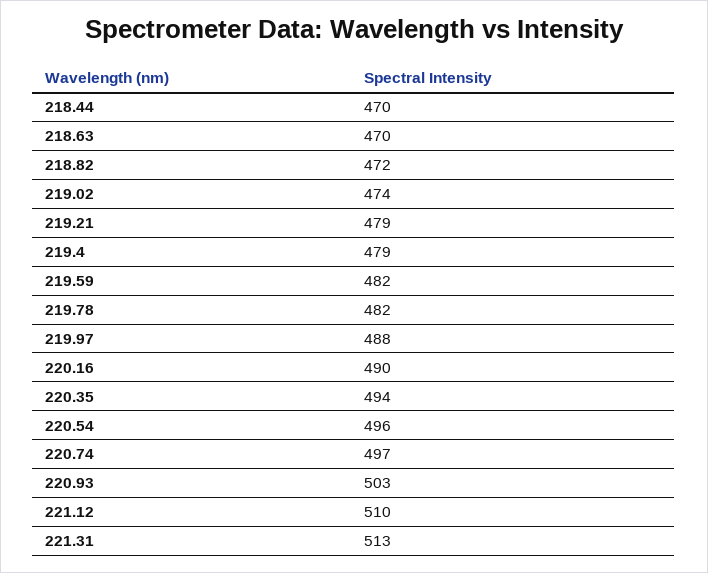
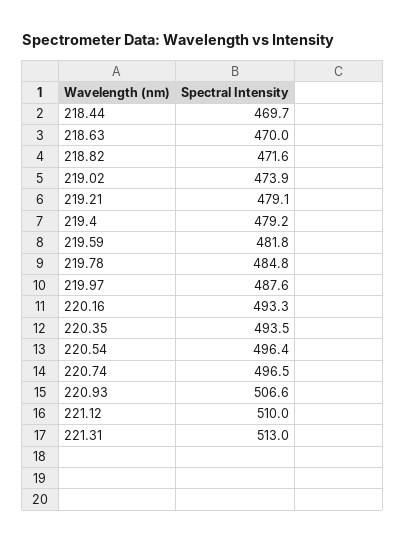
219.78: 482 -> 484.8
220.16: 490 -> 493.3
220.93: 503 -> 506.6

